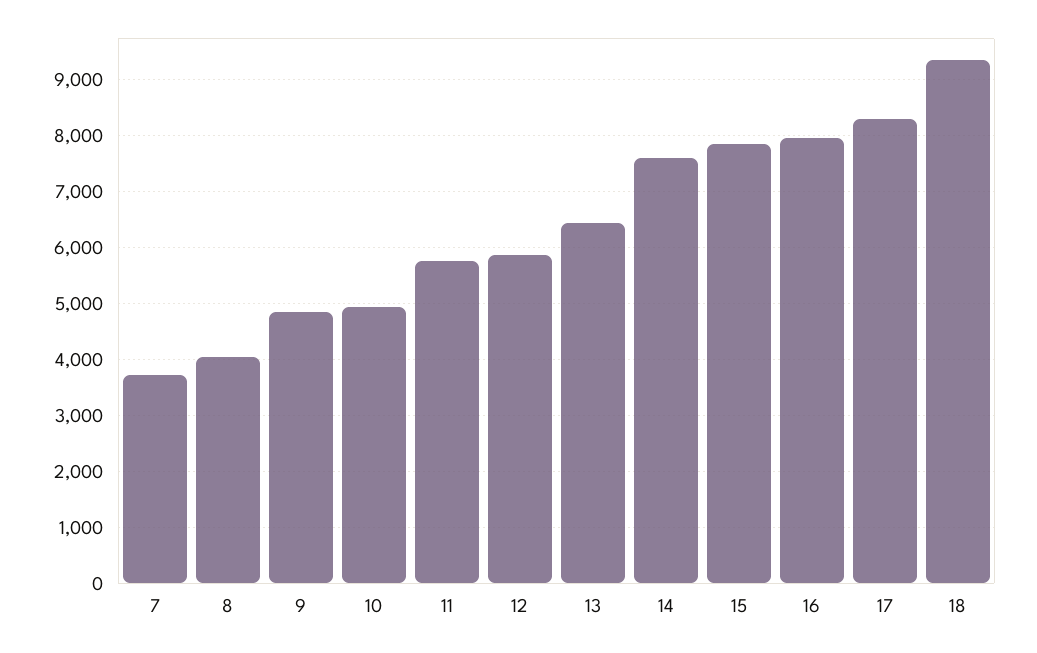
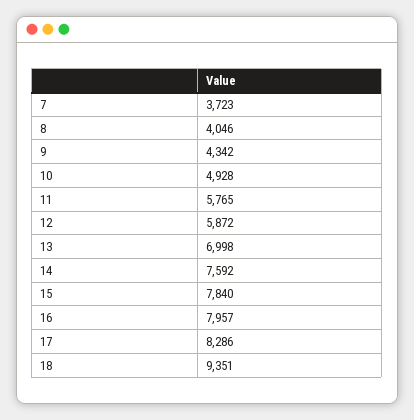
9: 4800 -> 4342
13: 6400 -> 6998

